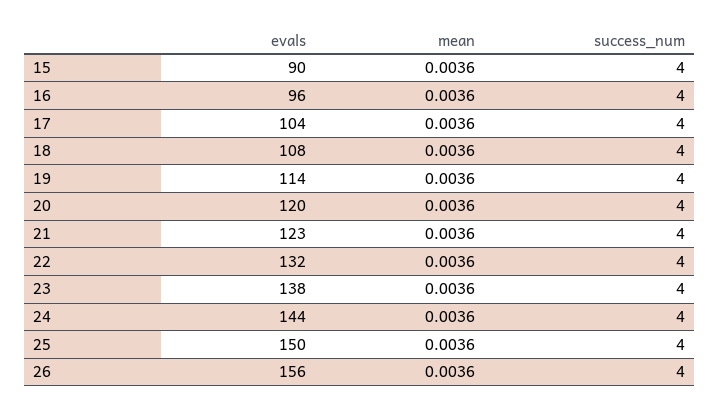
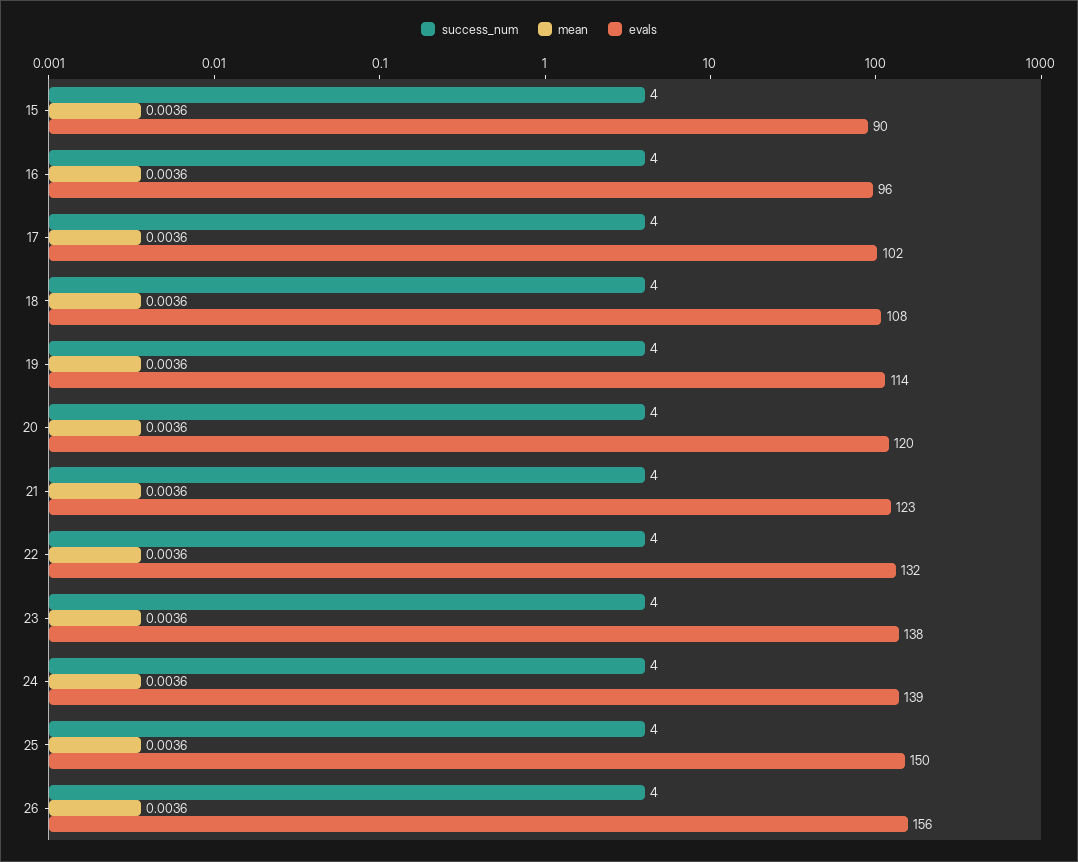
evals, 17: 104 -> 102
evals, 24: 144 -> 139

